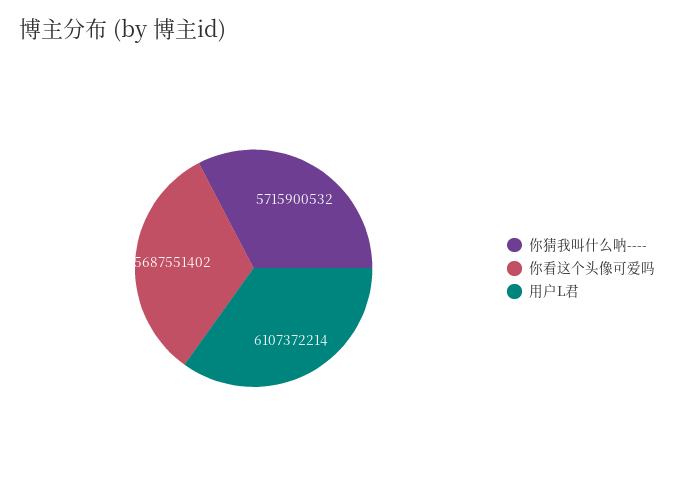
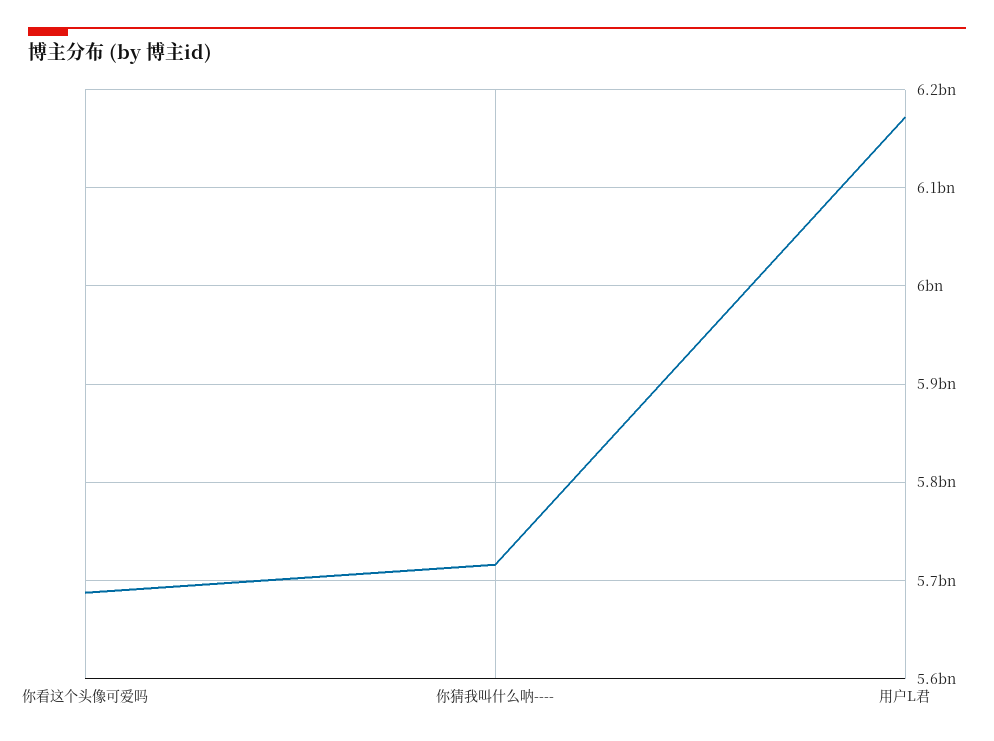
用户L君: 6107372214 -> 6170000000

